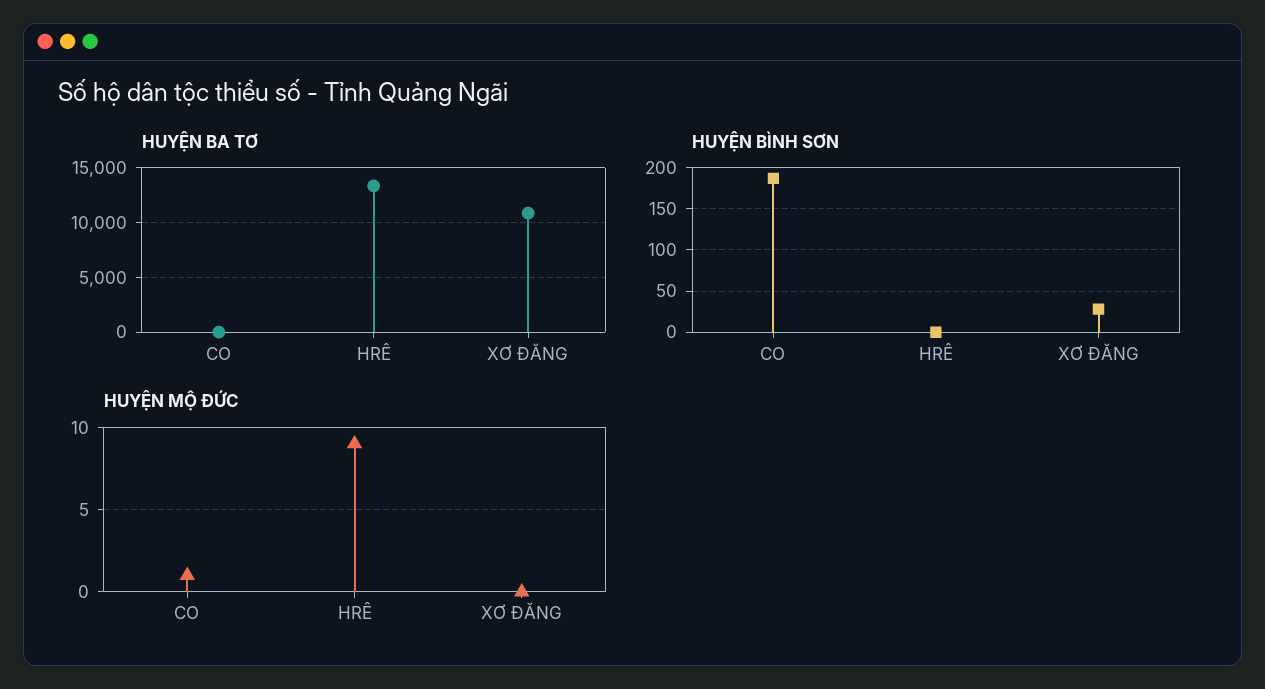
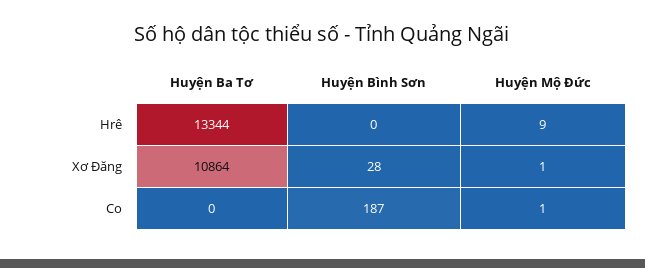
HUYỆN MỘ ĐỨC, XƠ ĐĂNG: 0 -> 1

